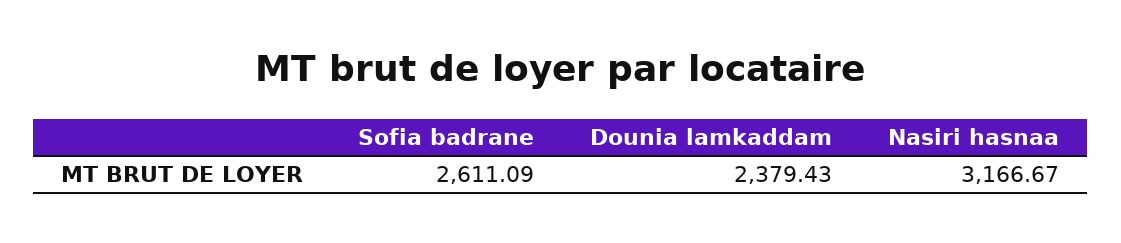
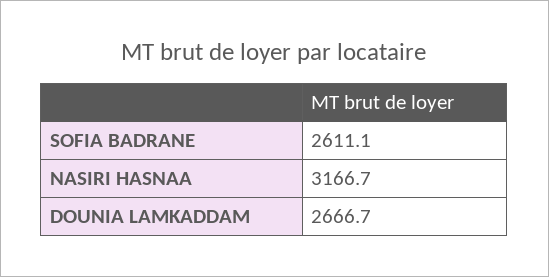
Dounia lamkaddam: 2379.43 -> 2666.7

